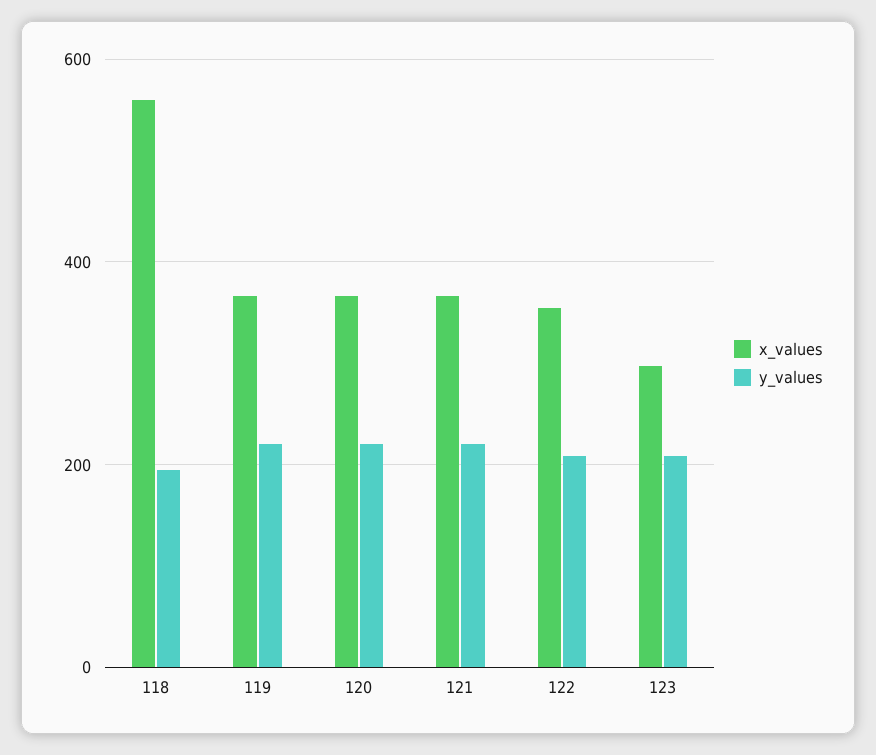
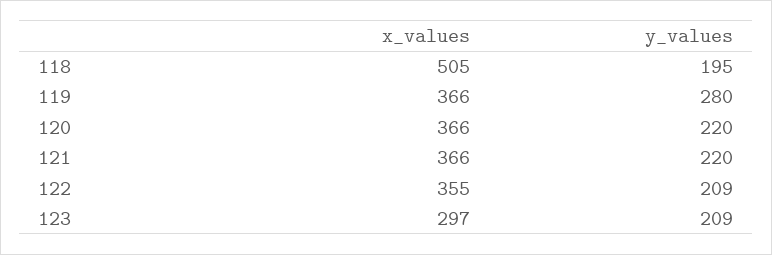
x_values, 118: 560 -> 505
y_values, 119: 220 -> 280

